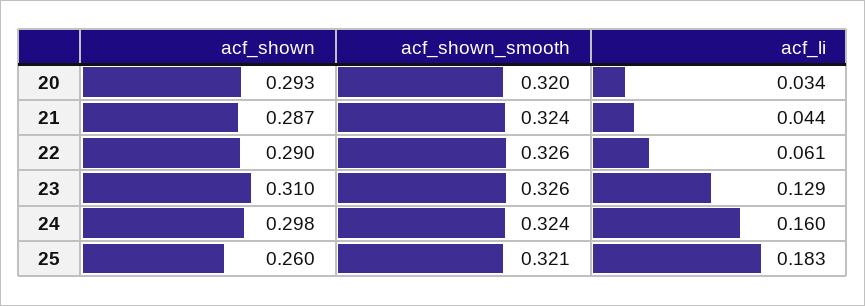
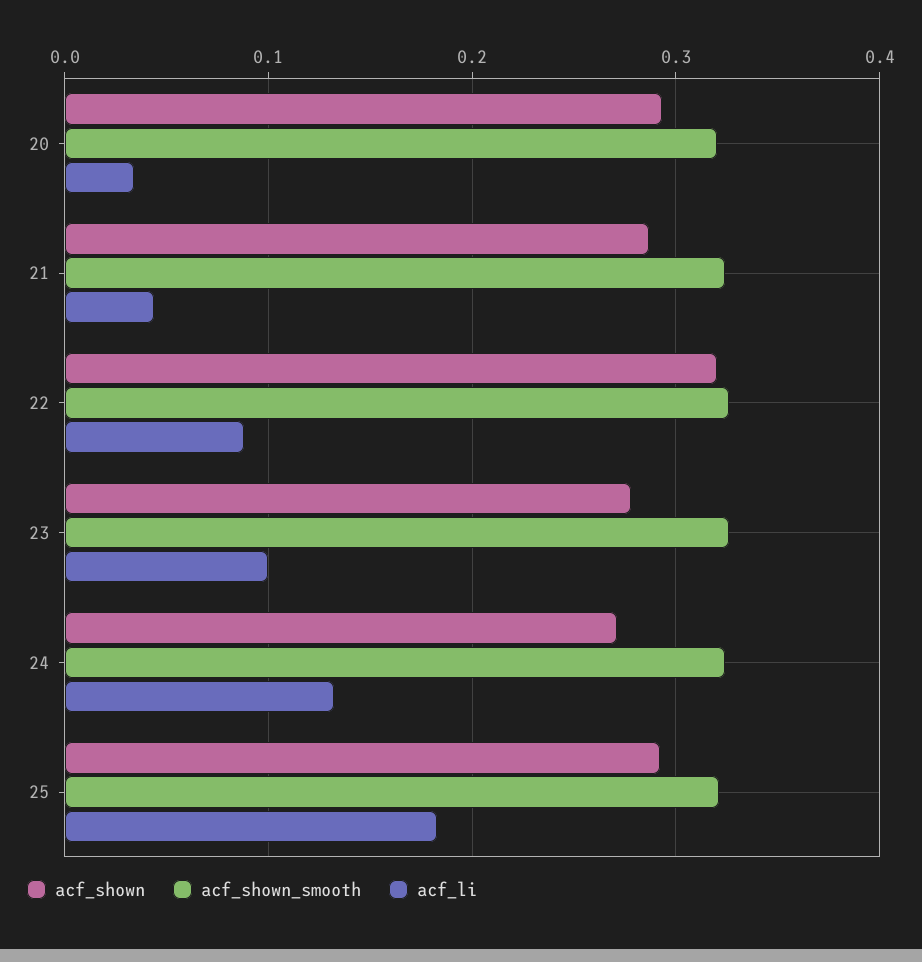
acf_shown, 22: 0.29 -> 0.32
acf_li, 22: 0.061 -> 0.09
acf_shown, 23: 0.31 -> 0.28
acf_li, 23: 0.129 -> 0.1
acf_shown, 24: 0.298 -> 0.27
acf_li, 24: 0.16 -> 0.13
acf_shown, 25: 0.26 -> 0.29

